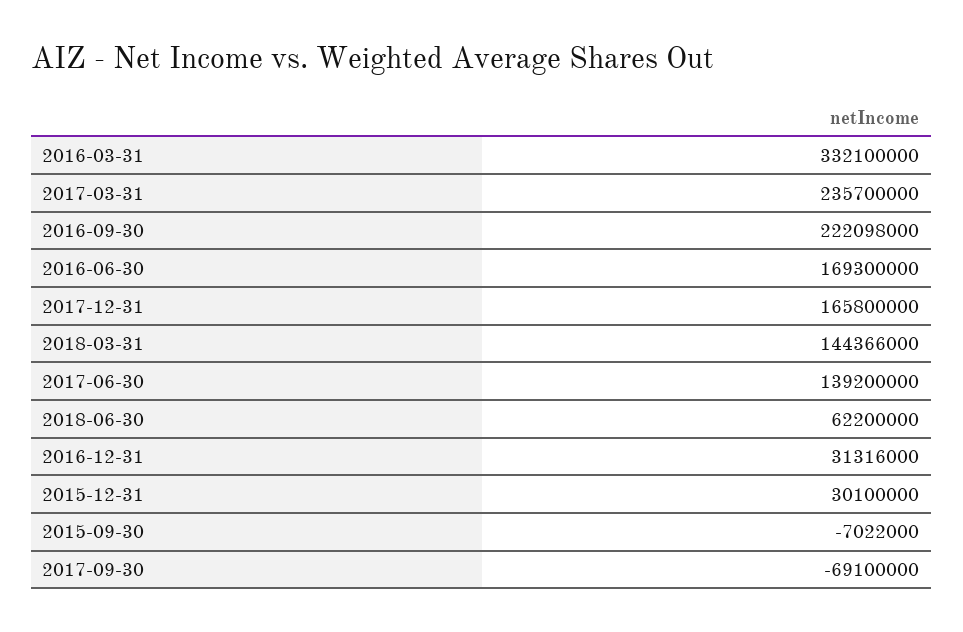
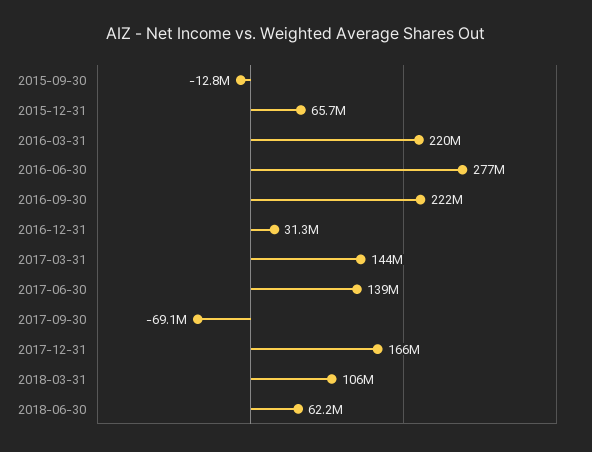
2016-03-31: 332100000 -> 220000000
2017-03-31: 235700000 -> 144000000
2016-06-30: 169300000 -> 277000000
2018-03-31: 144366000 -> 106000000
2015-12-31: 30100000 -> 65700000
2015-09-30: -7022000 -> -12800000

